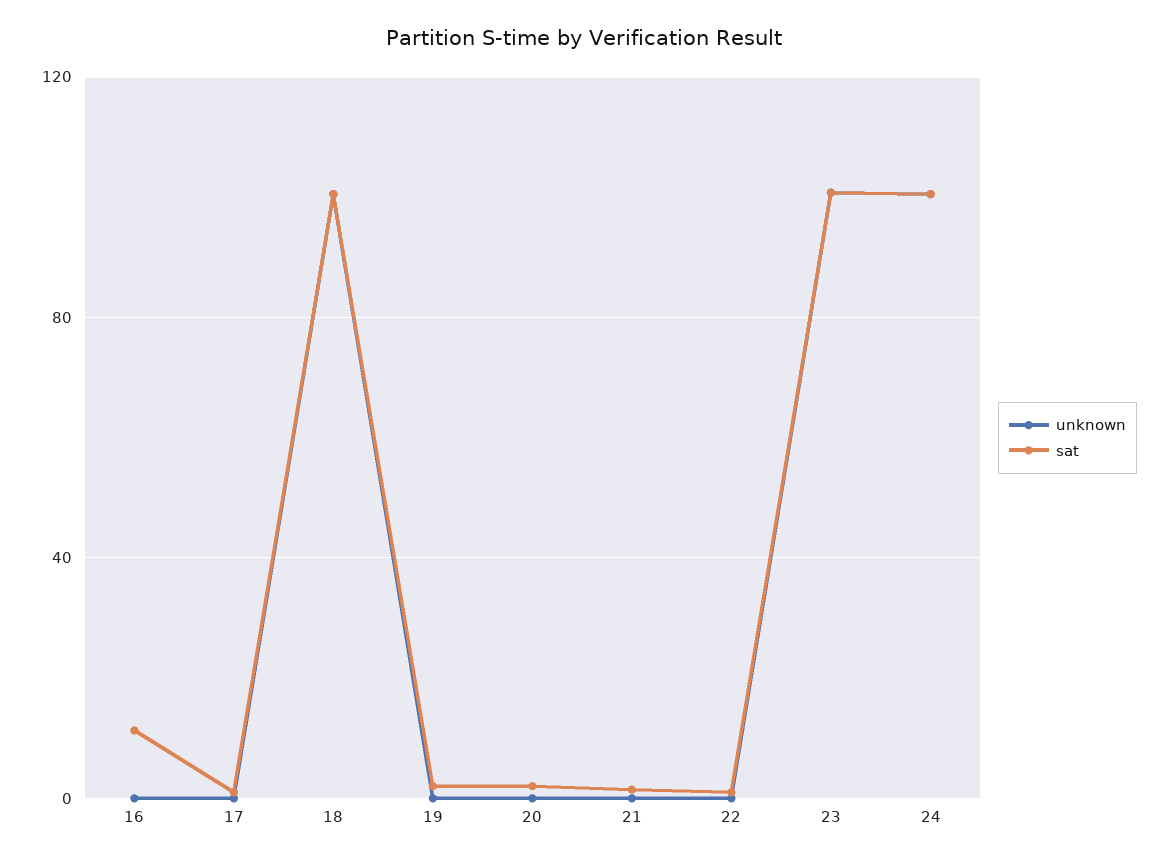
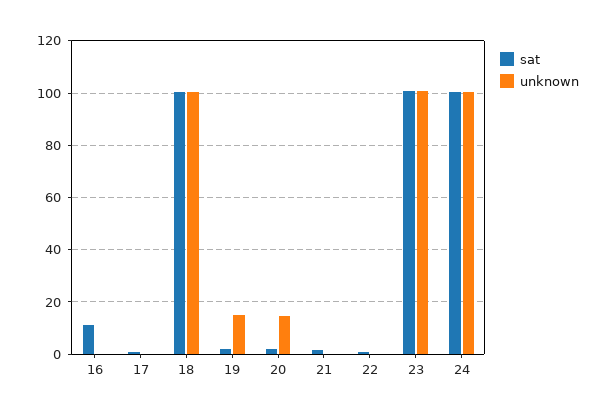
unknown, 19: 0 -> 15
unknown, 20: 0 -> 15

